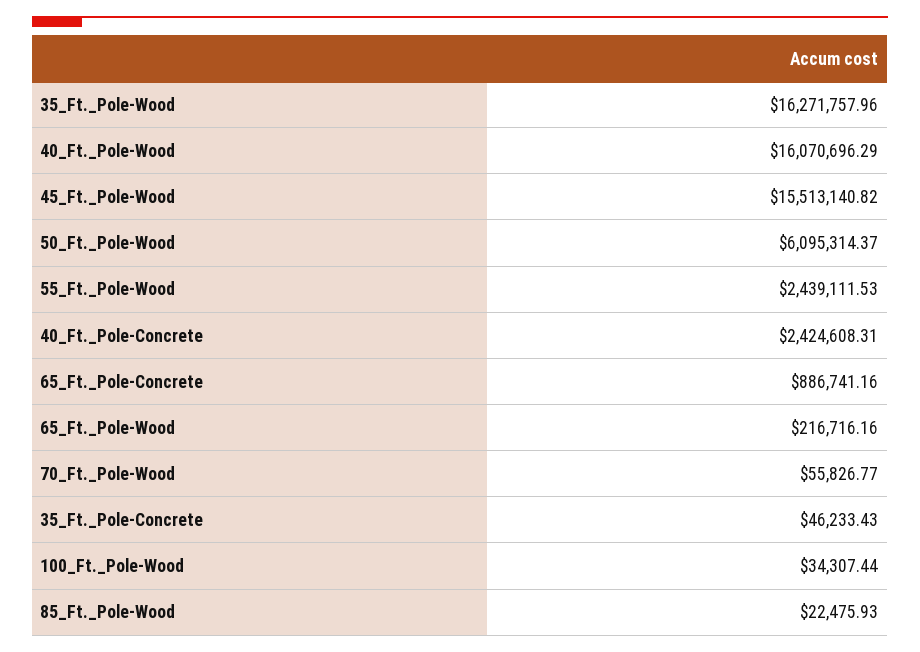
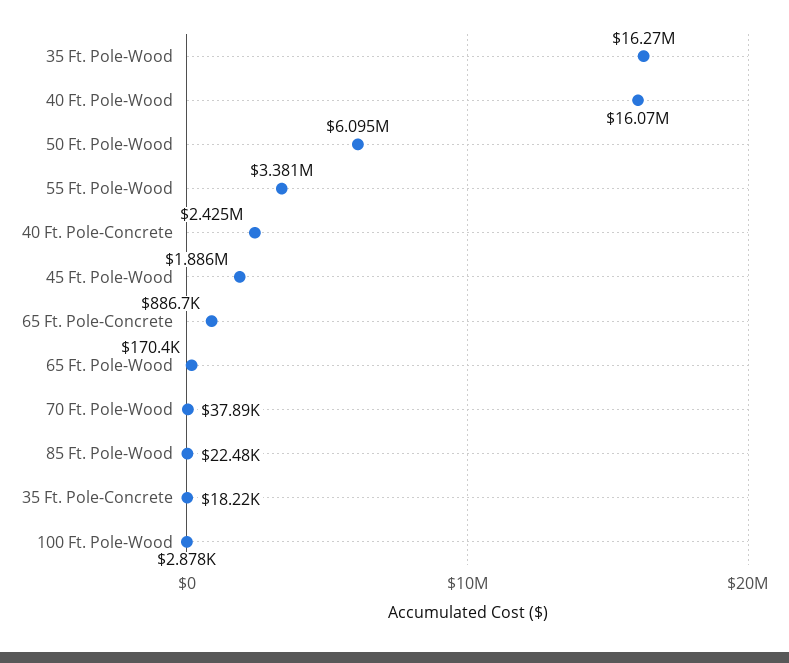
45_Ft._Pole-Wood: 15513140.82 -> 1886000
55_Ft._Pole-Wood: 2439111.53 -> 3381000
65_Ft._Pole-Wood: 216716.16 -> 170400
70_Ft._Pole-Wood: 55826.77 -> 37890
35_Ft._Pole-Concrete: 46233.43 -> 18220
100_Ft._Pole-Wood: 34307.44 -> 2878

